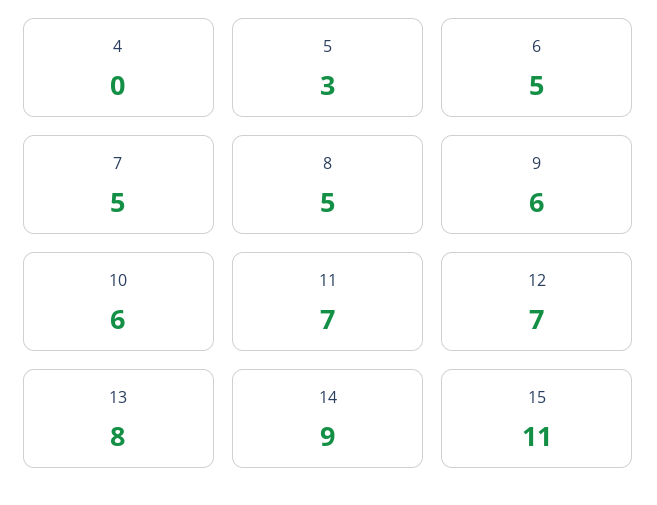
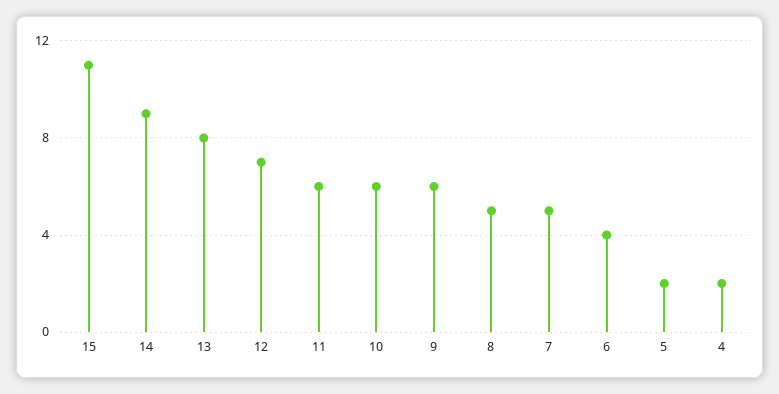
4: 0 -> 2
5: 3 -> 2
6: 5 -> 4
11: 7 -> 6

